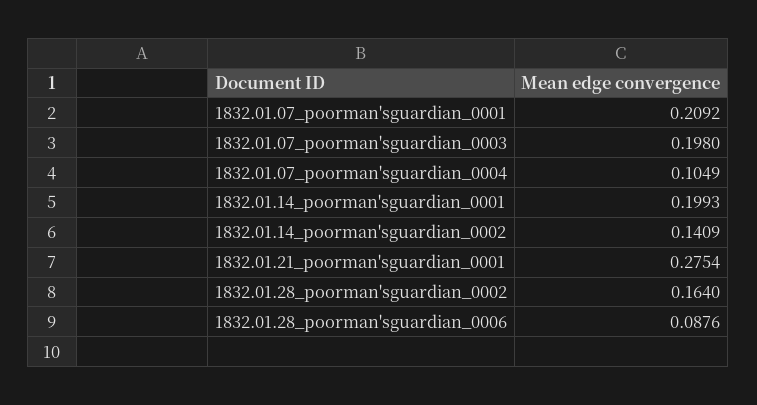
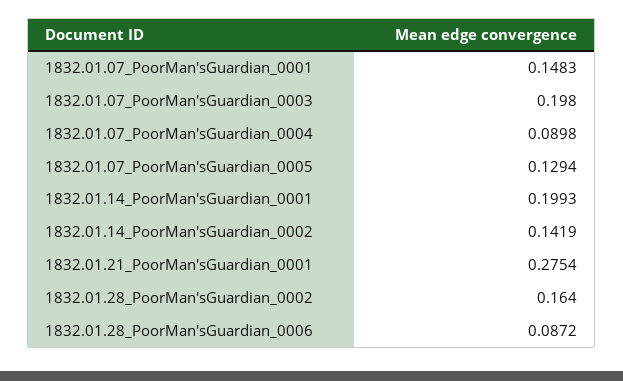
1832.01.07_poorman'sguardian_0001: 0.2092 -> 0.1483
1832.01.07_poorman'sguardian_0004: 0.1049 -> 0.0898
1832.01.14_poorman'sguardian_0002: 0.1409 -> 0.1419
1832.01.28_poorman'sguardian_0006: 0.0876 -> 0.0872
1832.01.07_PoorMan'sGuardian_0005: none -> 0.1294

